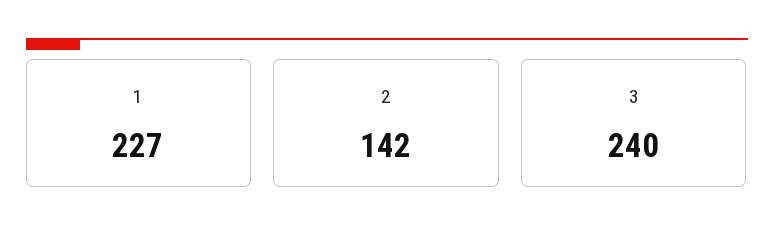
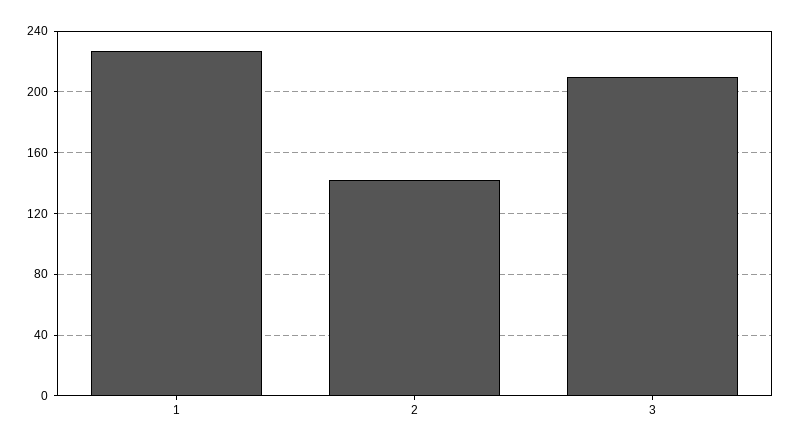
3: 240 -> 210

